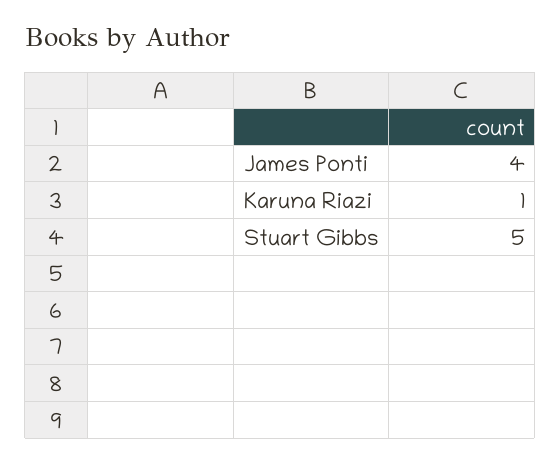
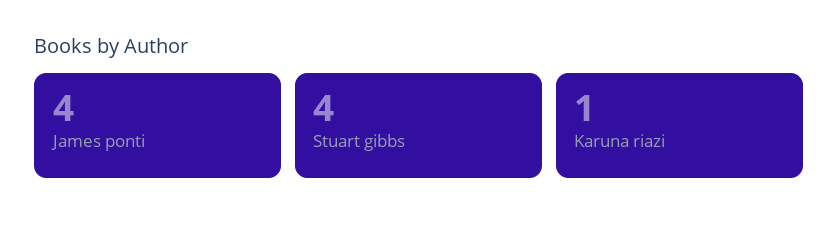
Stuart Gibbs: 5 -> 4

